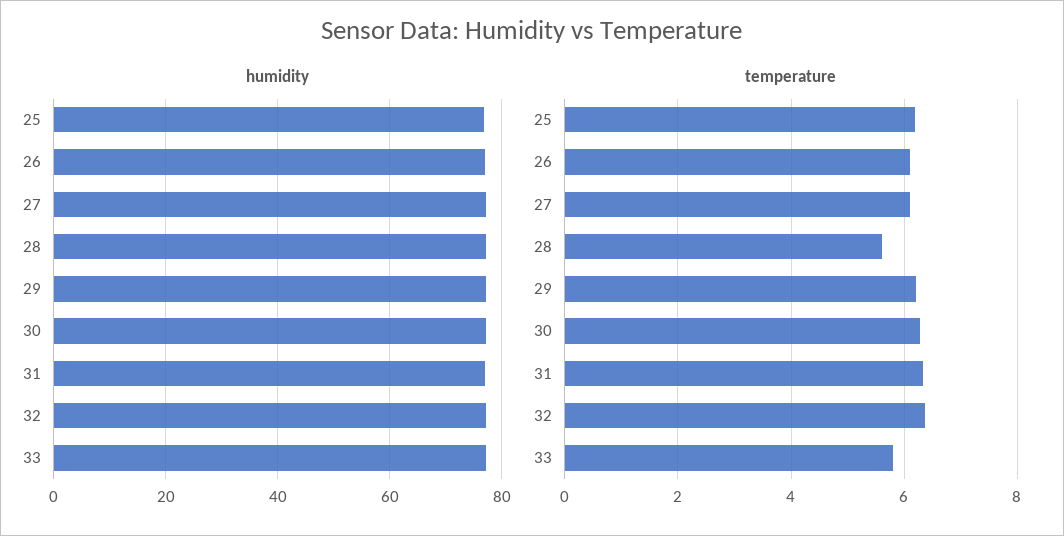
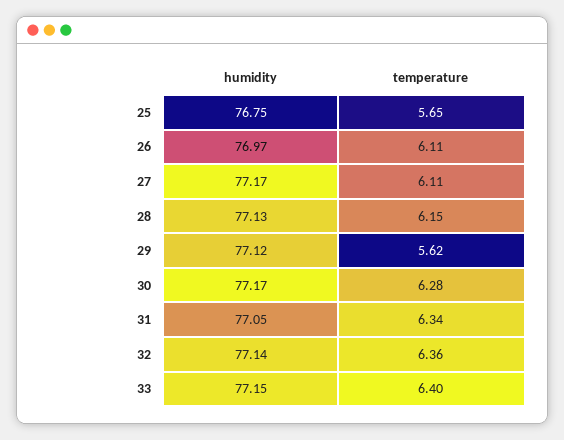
temperature, 25: 6.2 -> 5.65
temperature, 28: 5.6 -> 6.15
temperature, 29: 6.2 -> 5.62
temperature, 33: 5.8 -> 6.4

